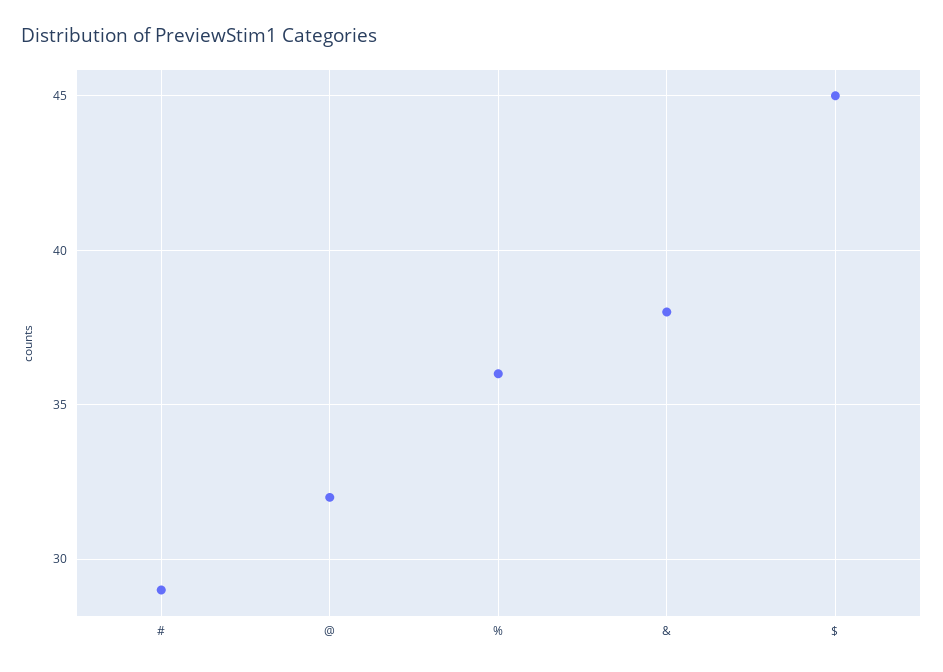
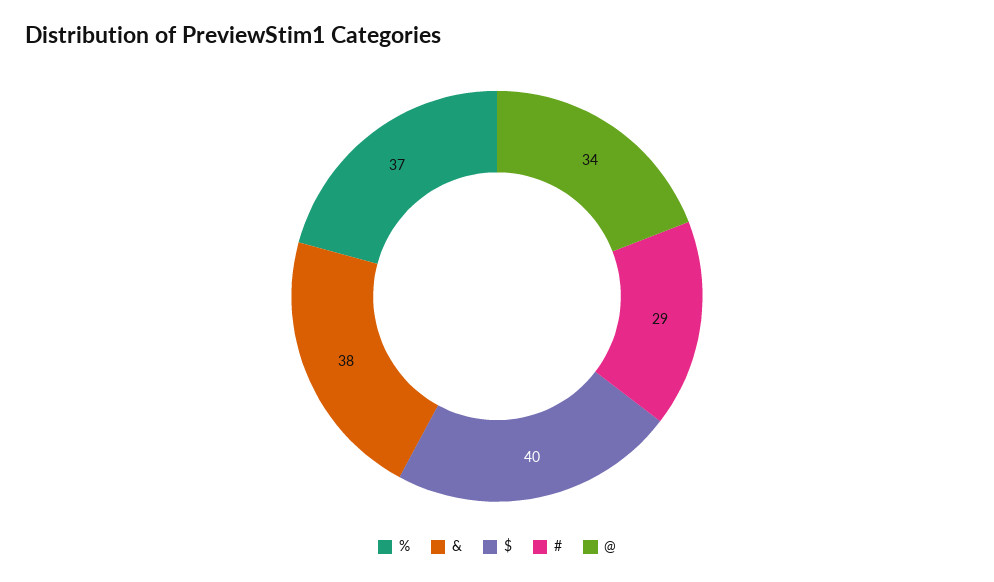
@: 32 -> 34
%: 36 -> 37
$: 45 -> 40

